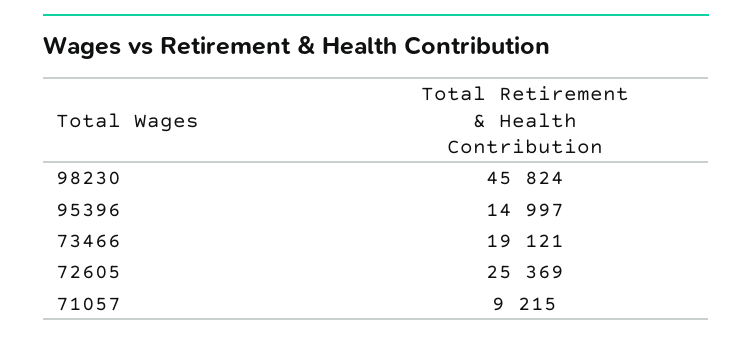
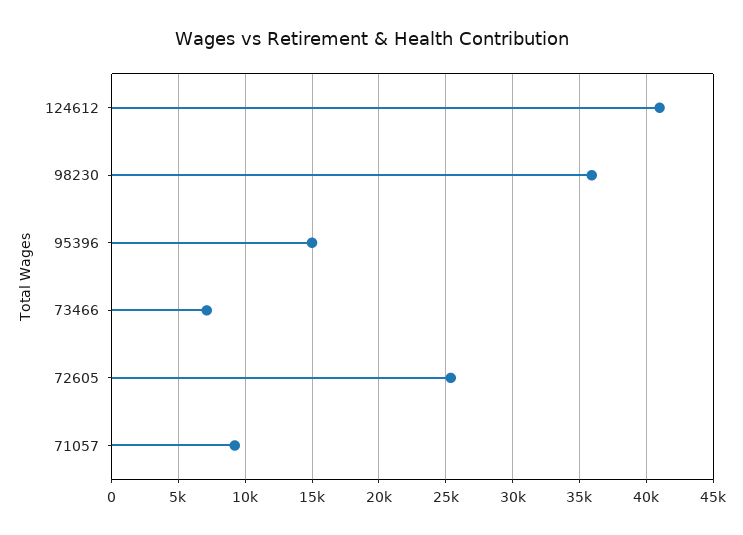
98230: 45824 -> 36000
73466: 19121 -> 7000
124612: none -> 41000

